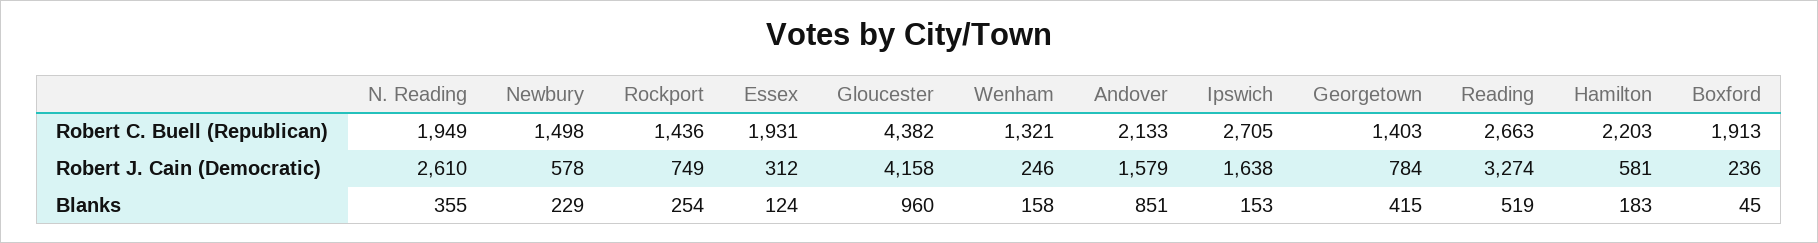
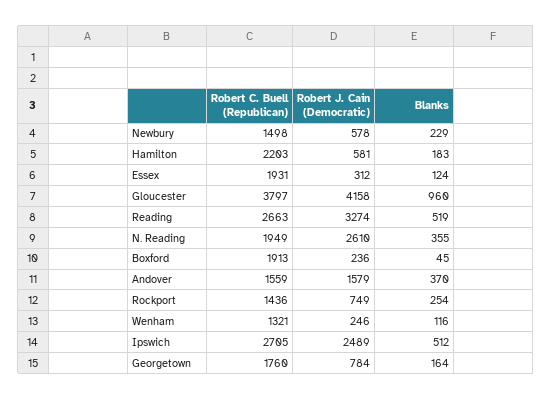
Gloucester, Robert C. Buell (Republican): 4382 -> 3797
Andover, Robert C. Buell (Republican): 2133 -> 1559
Georgetown, Robert C. Buell (Republican): 1403 -> 1760
Ipswich, Robert J. Cain (Democratic): 1638 -> 2489
Wenham, Blanks: 158 -> 116
Andover, Blanks: 851 -> 370
Ipswich, Blanks: 153 -> 512
Georgetown, Blanks: 415 -> 164

